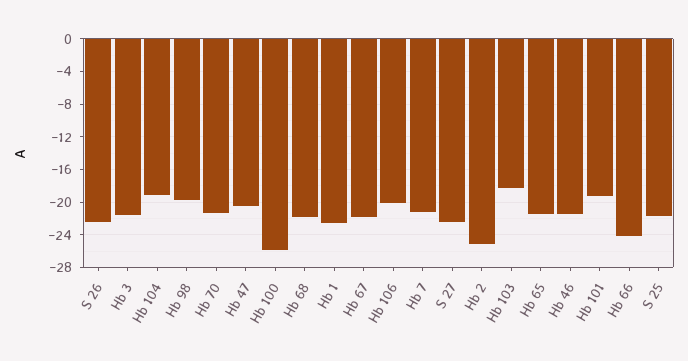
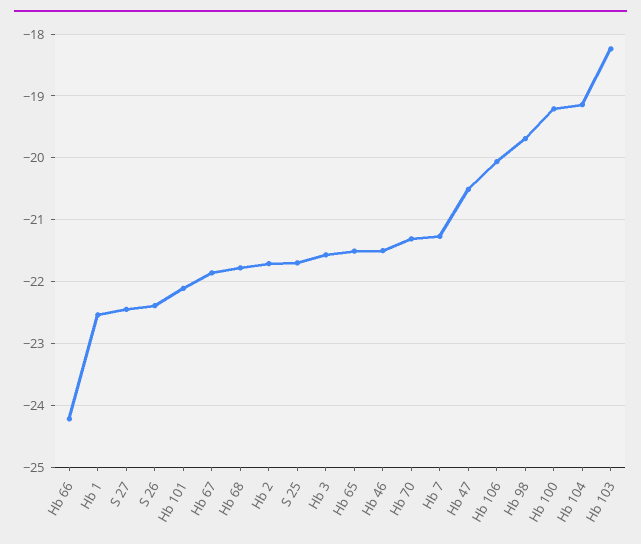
Hb 100: -26 -> -19.2
Hb 2: -25 -> -21.7
Hb 101: -19 -> -22.1

